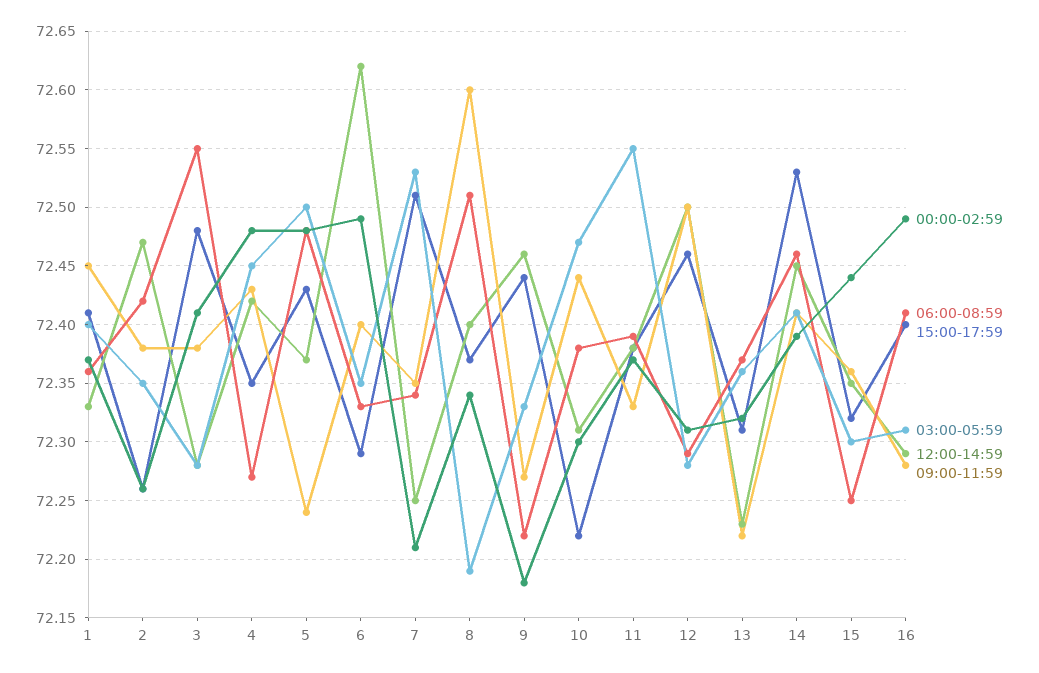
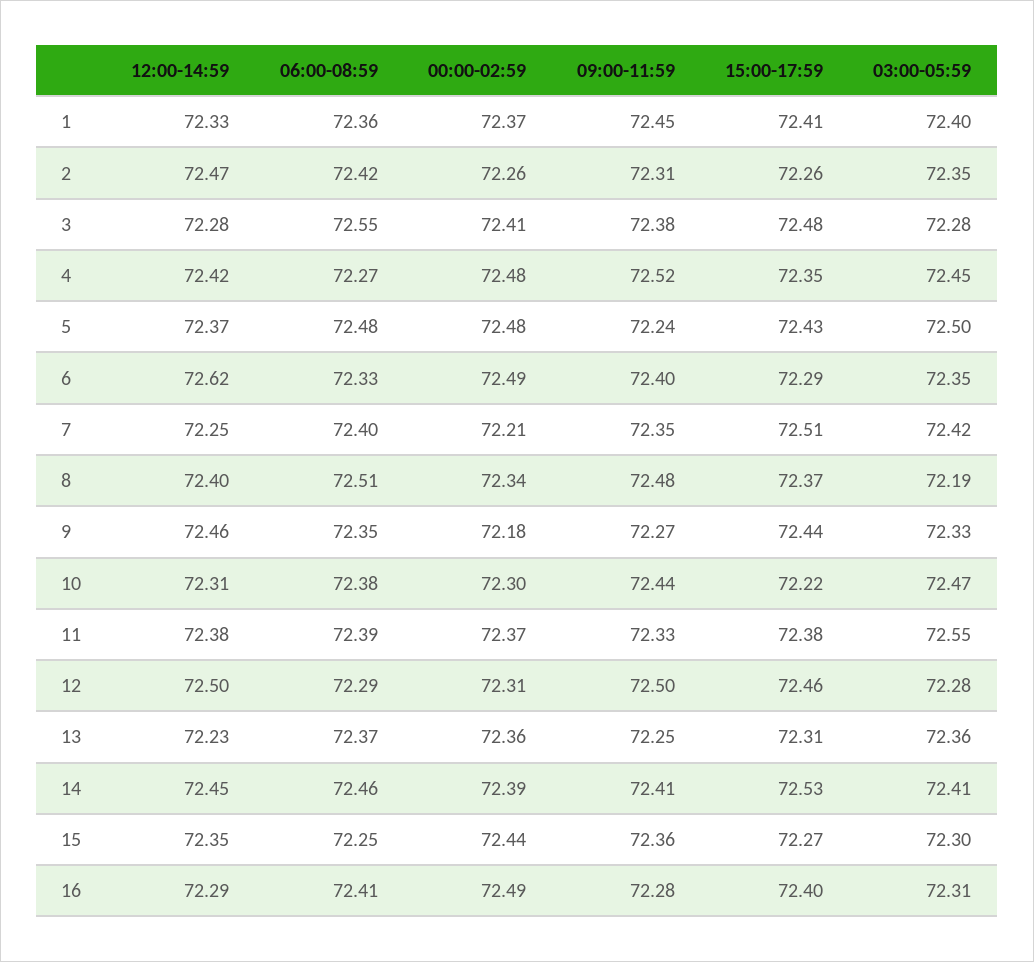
09:00-11:59, 2: 72.38 -> 72.31
09:00-11:59, 4: 72.43 -> 72.52
06:00-08:59, 7: 72.34 -> 72.4
03:00-05:59, 7: 72.53 -> 72.42
09:00-11:59, 8: 72.6 -> 72.48
06:00-08:59, 9: 72.22 -> 72.35
00:00-02:59, 13: 72.32 -> 72.36
09:00-11:59, 13: 72.22 -> 72.25
15:00-17:59, 15: 72.32 -> 72.27

